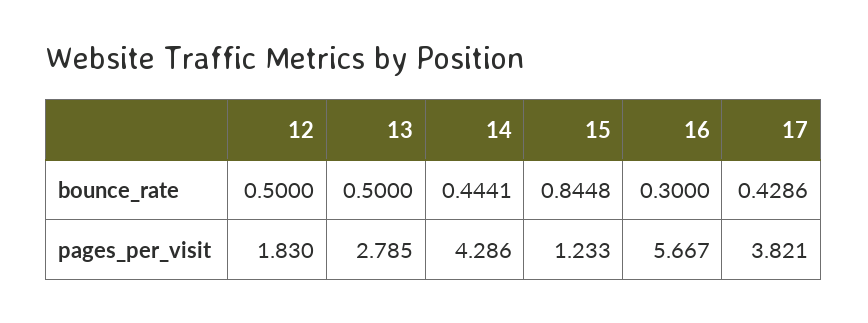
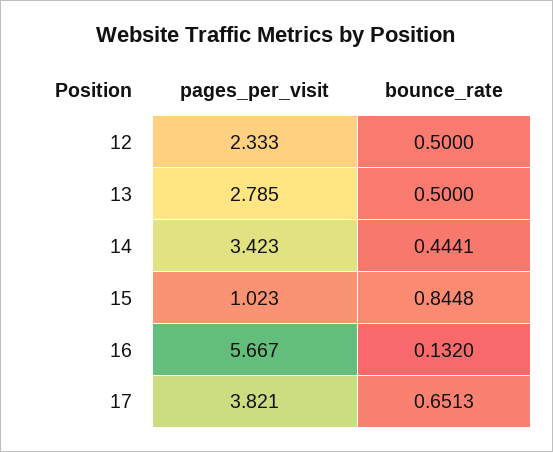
16, bounce_rate: 0.3 -> 0.132
17, bounce_rate: 0.4286 -> 0.6513
12, pages_per_visit: 1.83 -> 2.333
14, pages_per_visit: 4.286 -> 3.423
15, pages_per_visit: 1.233 -> 1.023

